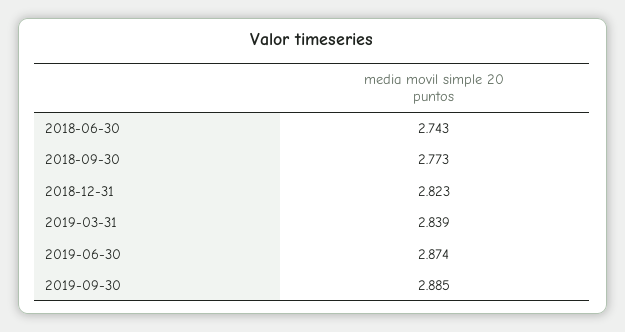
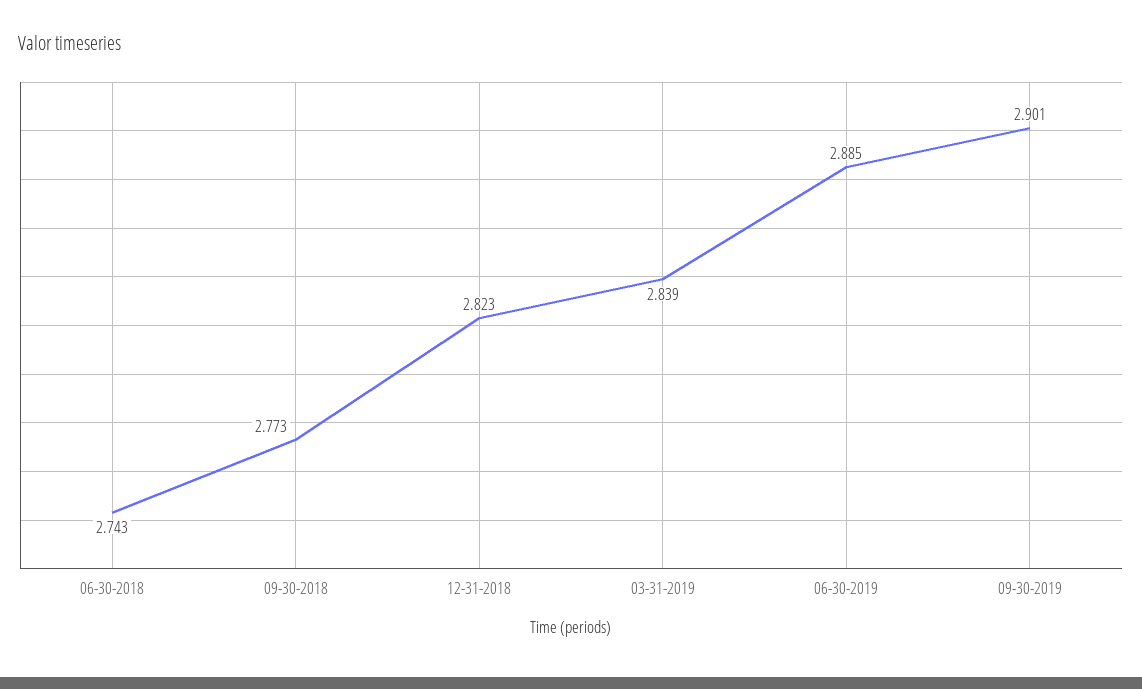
2019-06-30: 2.874 -> 2.885
2019-09-30: 2.885 -> 2.901

